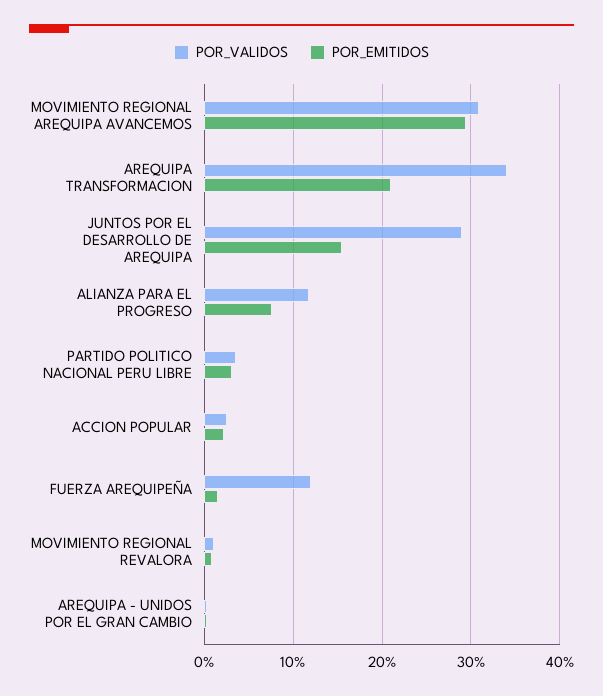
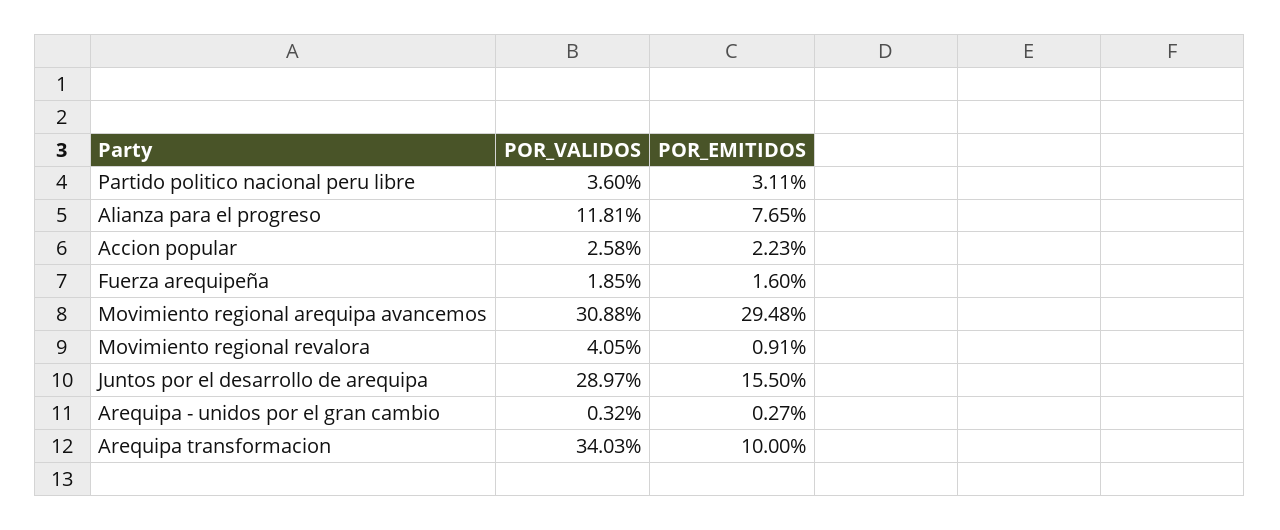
POR_EMITIDOS, AREQUIPA TRANSFORMACION: 21 -> 10
POR_VALIDOS, FUERZA AREQUIPEÑA: 12 -> 1.85
POR_VALIDOS, MOVIMIENTO REGIONAL REVALORA: 1 -> 4.05

